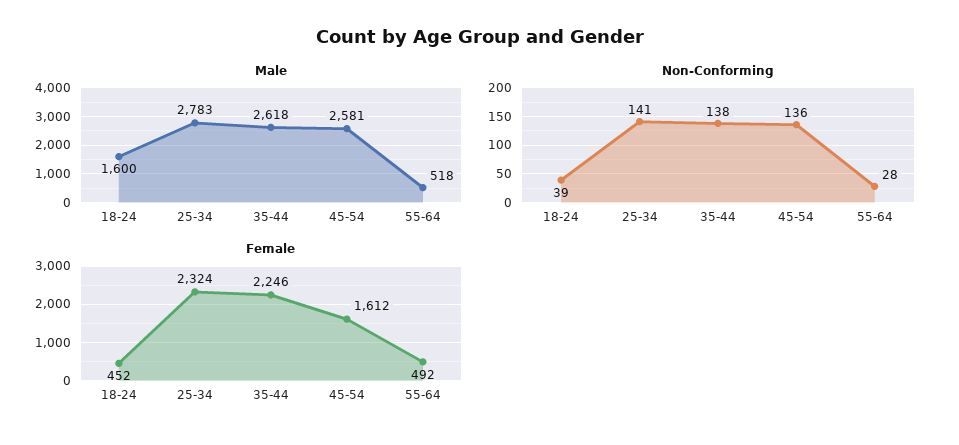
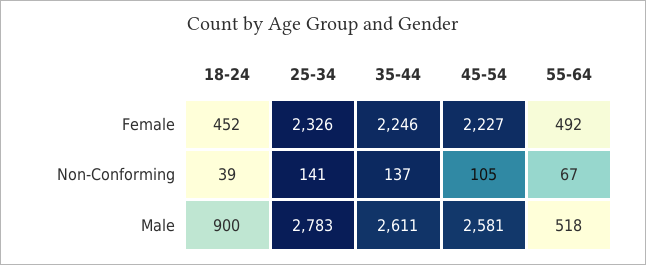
Male, 18-24: 1600 -> 900
Male, 35-44: 2618 -> 2611
Non-Conforming, 35-44: 138 -> 137
Non-Conforming, 45-54: 136 -> 105
Non-Conforming, 55-64: 28 -> 67
Female, 25-34: 2324 -> 2326
Female, 45-54: 1612 -> 2227

